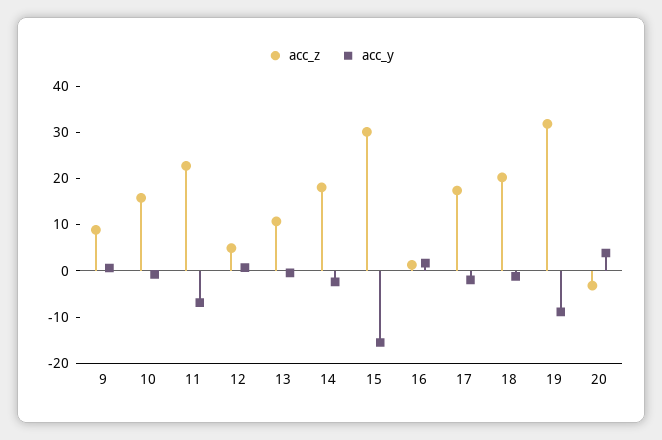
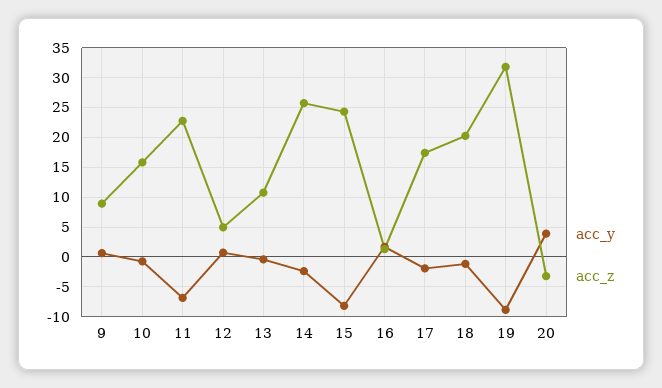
acc_z, 14: 18 -> 25
acc_z, 15: 30 -> 25
acc_y, 15: -16 -> -7.5

